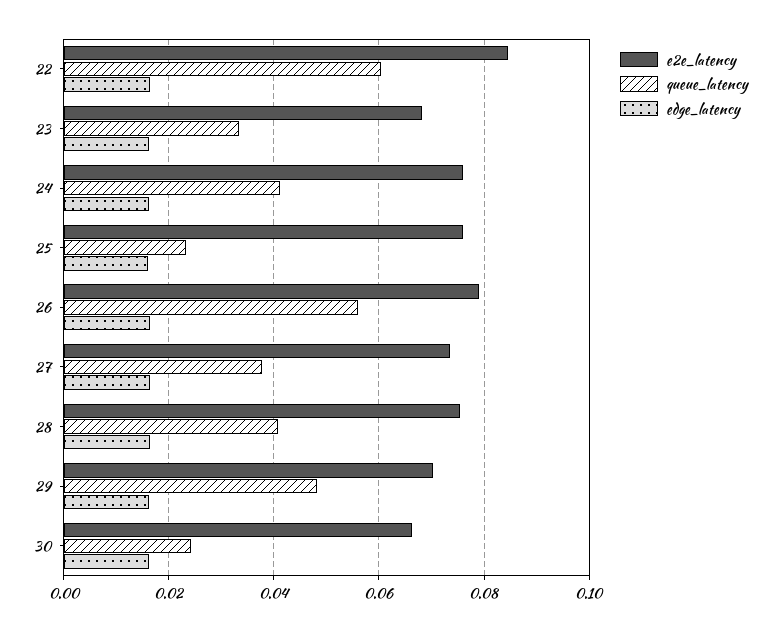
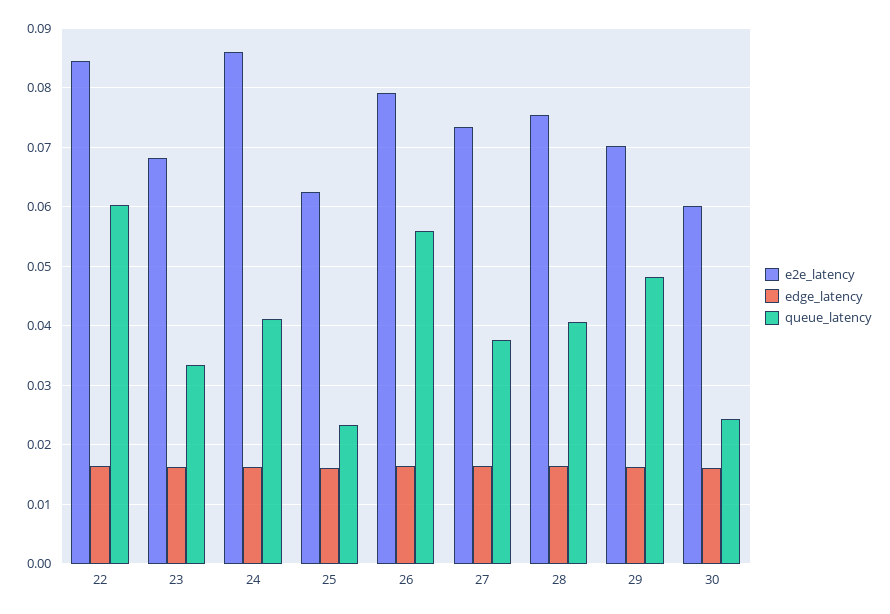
e2e_latency, 24: 0.076 -> 0.086
e2e_latency, 25: 0.076 -> 0.062
e2e_latency, 30: 0.066 -> 0.06

